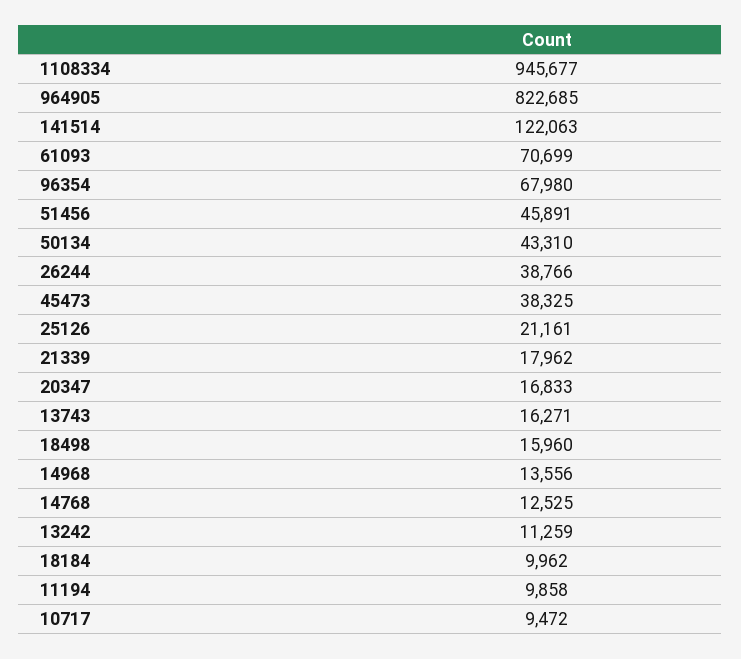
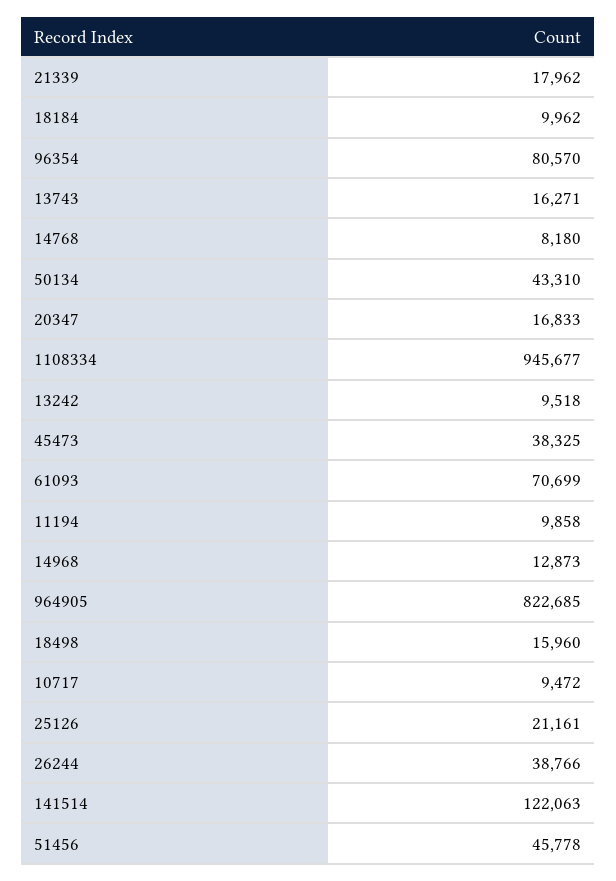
96354: 67980 -> 80570
51456: 45891 -> 45778
14968: 13556 -> 12873
14768: 12525 -> 8180
13242: 11259 -> 9518

